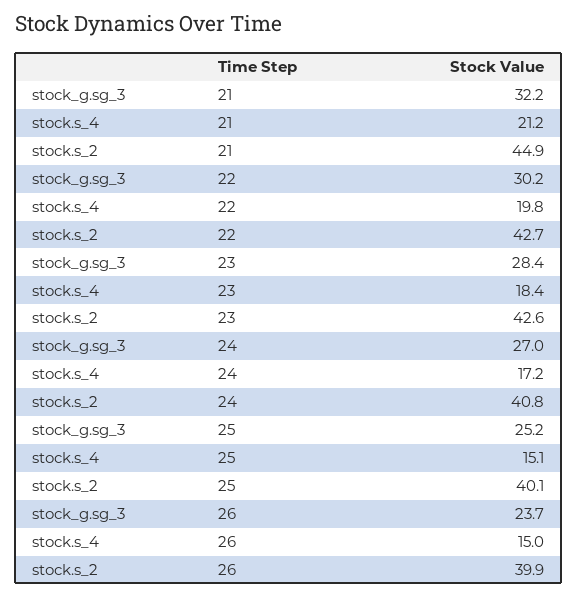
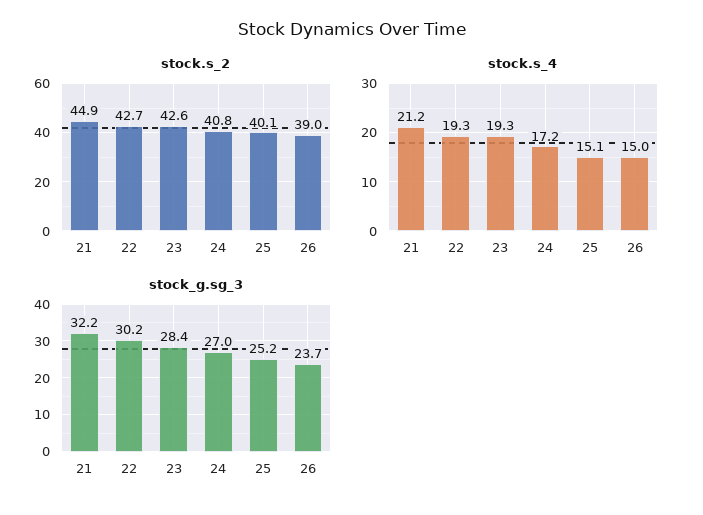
stock.s_4, 22: 19.8 -> 19.3
stock.s_4, 23: 18.4 -> 19.3
stock.s_2, 26: 39.9 -> 39

